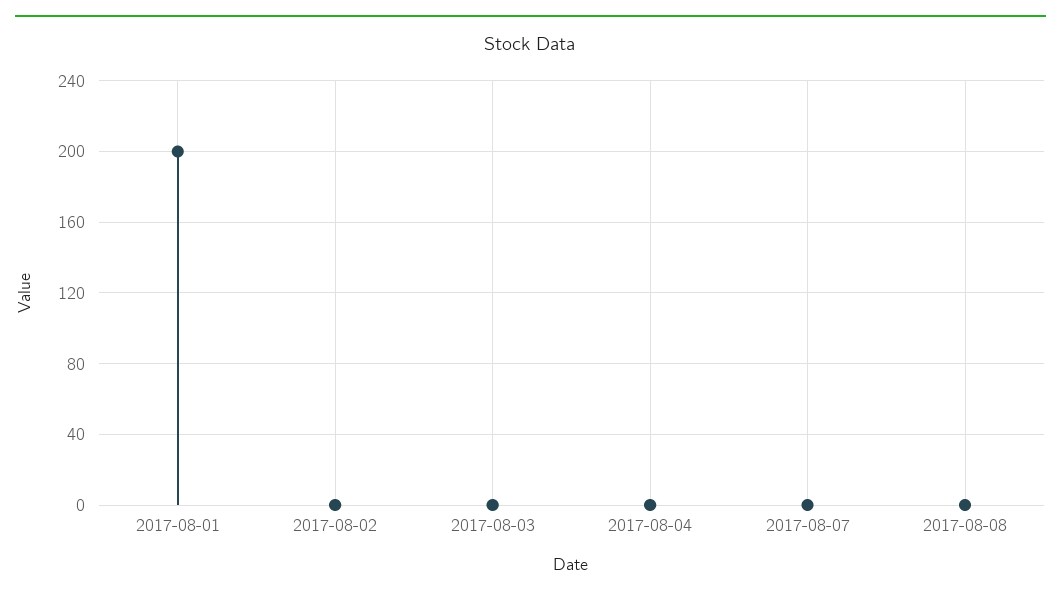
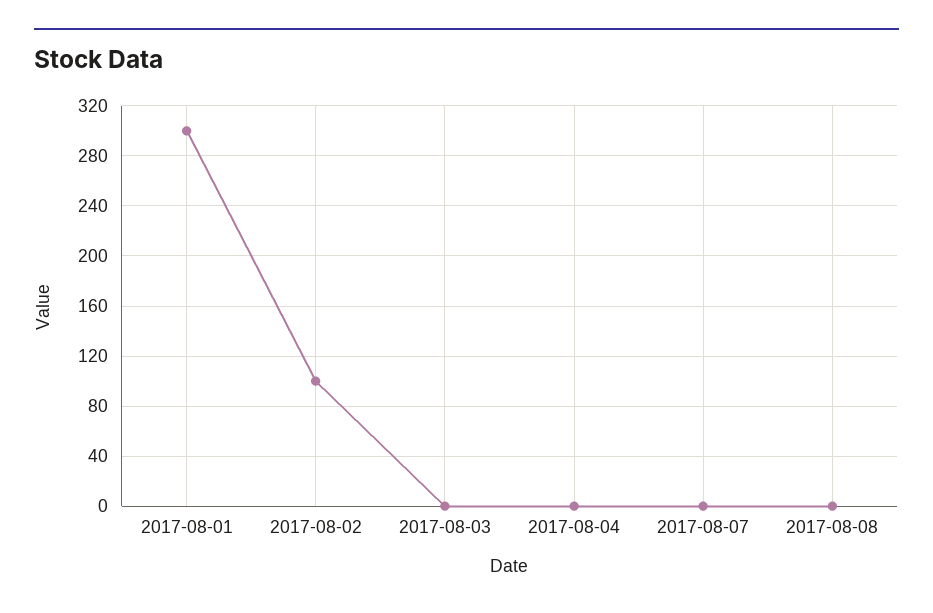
2017-08-01: 200 -> 300
2017-08-02: 0 -> 100

